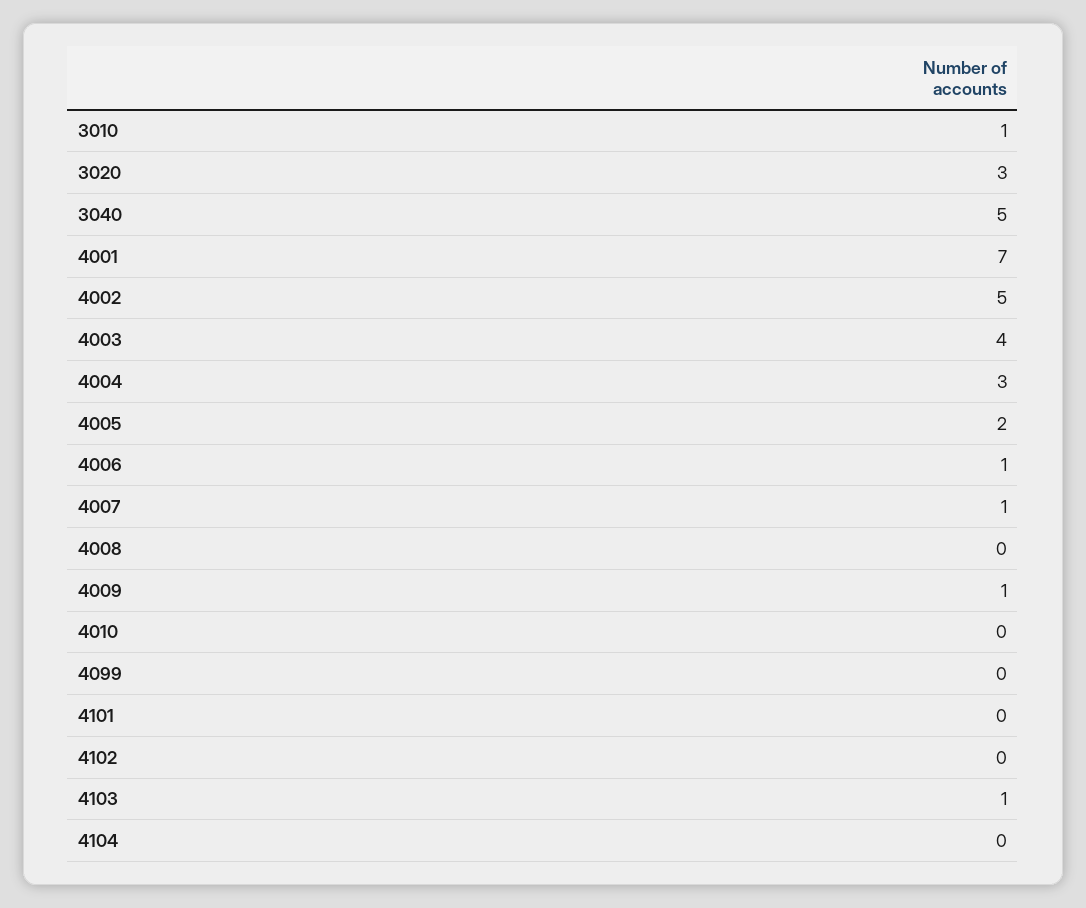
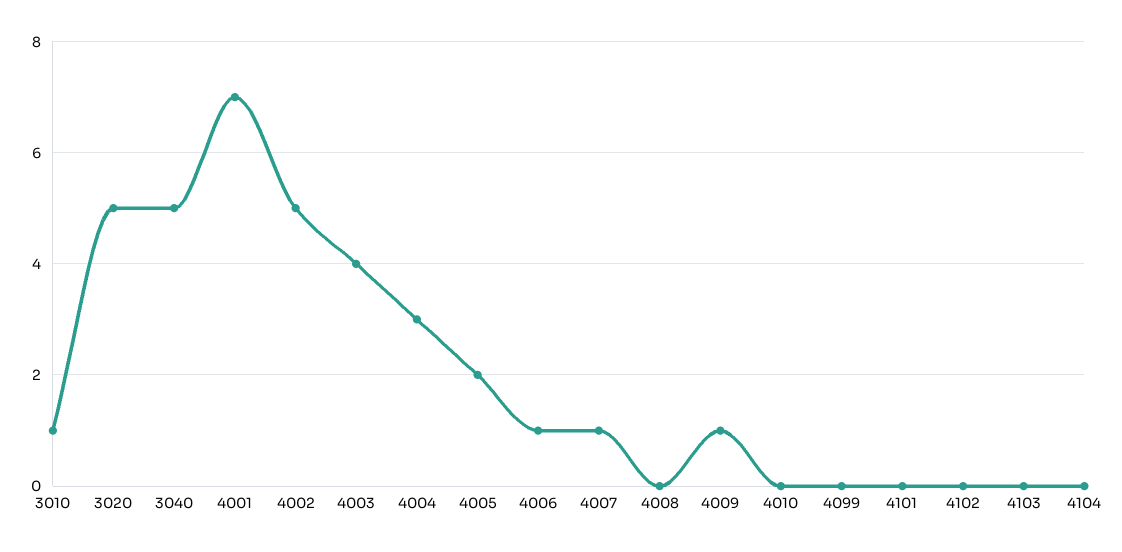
3020: 3 -> 5
4103: 1 -> 0

